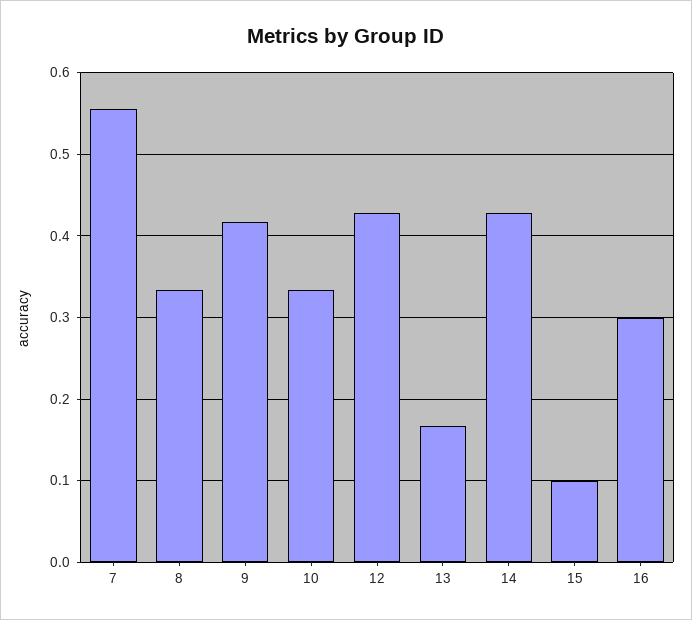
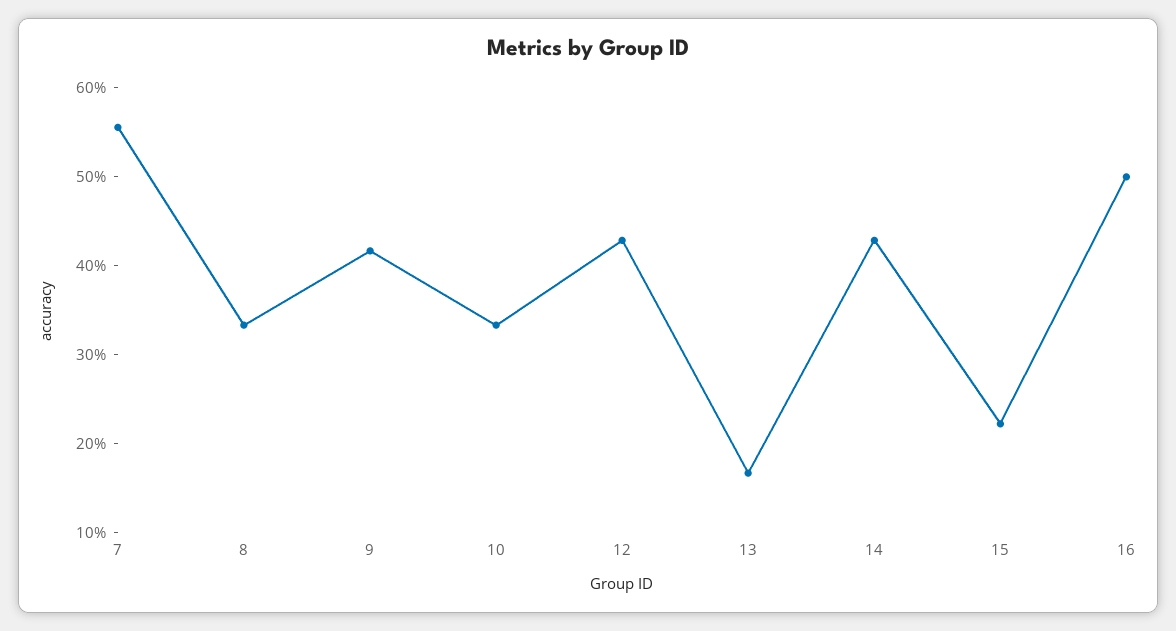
15: 0.1 -> 0.22
16: 0.3 -> 0.5

